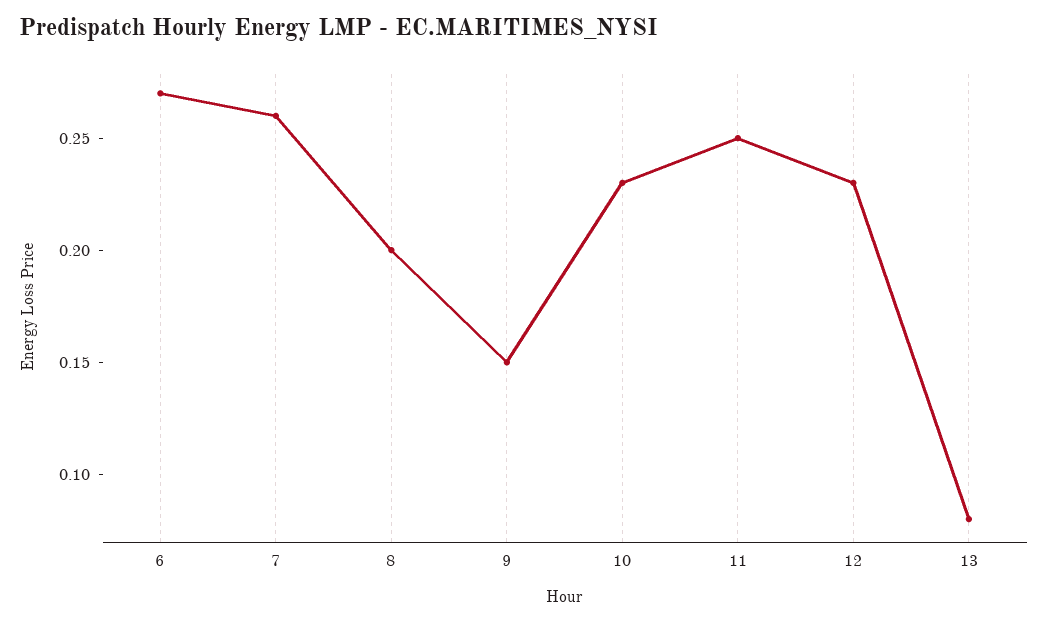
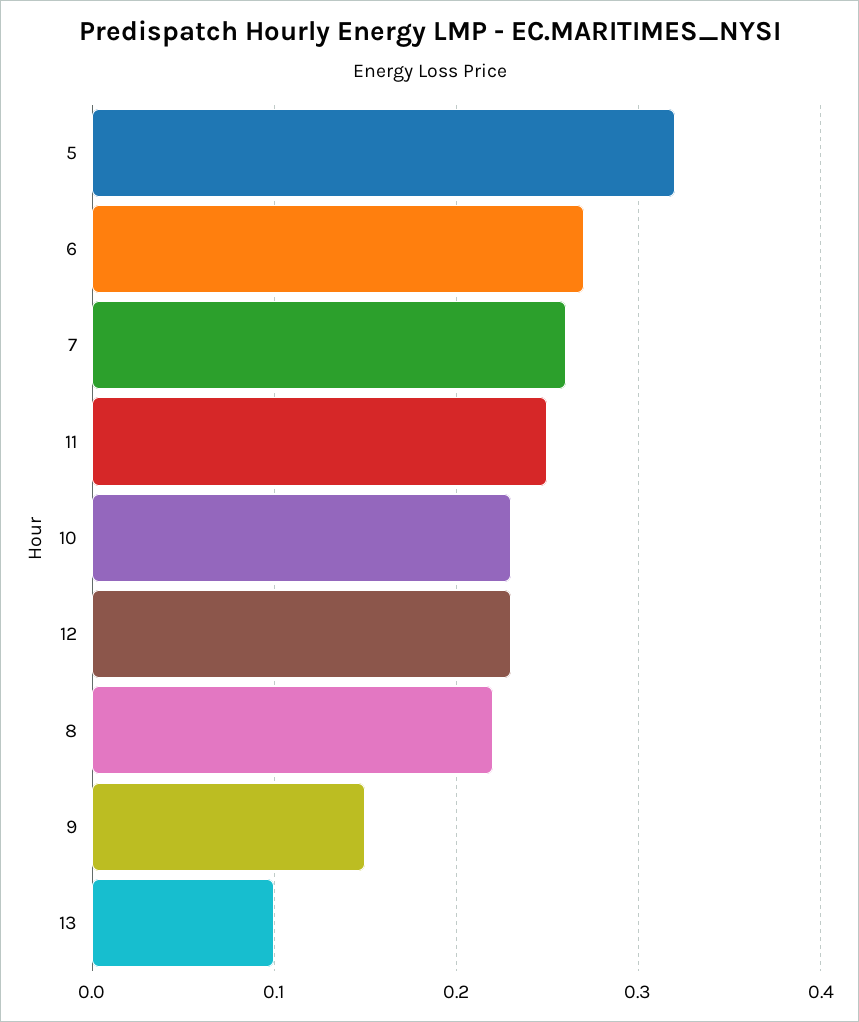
8: 0.2 -> 0.22
13: 0.08 -> 0.1
5: none -> 0.32

